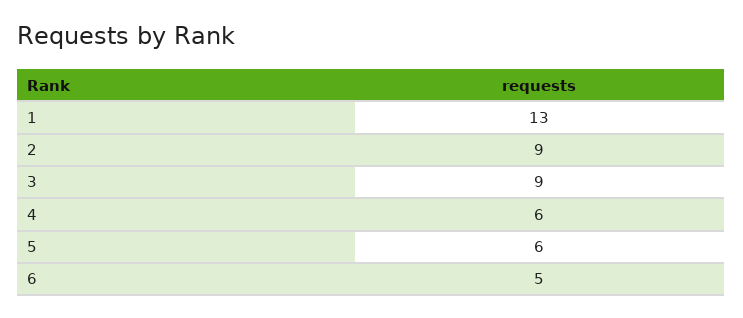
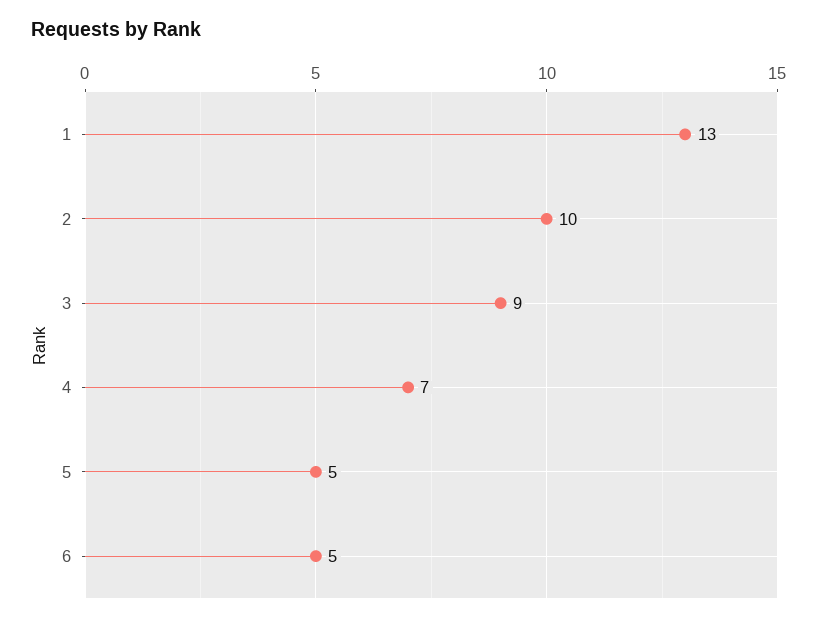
2: 9 -> 10
4: 6 -> 7
5: 6 -> 5

